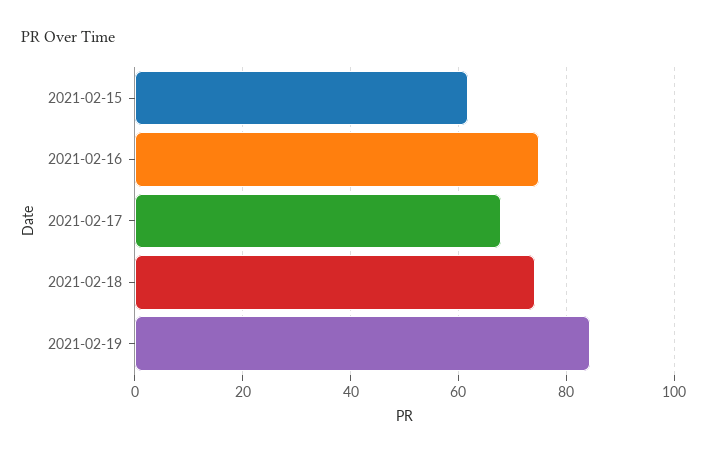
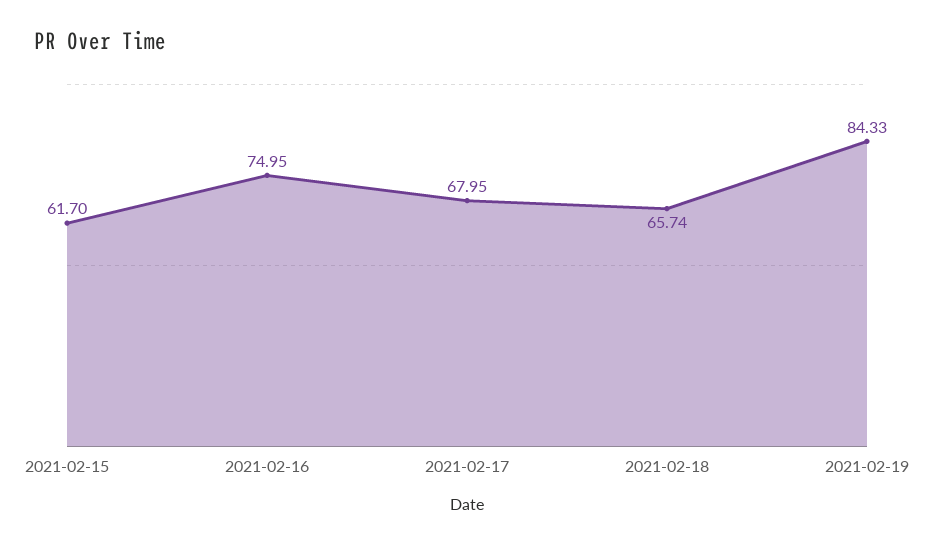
2021-02-18: 74 -> 65.74

